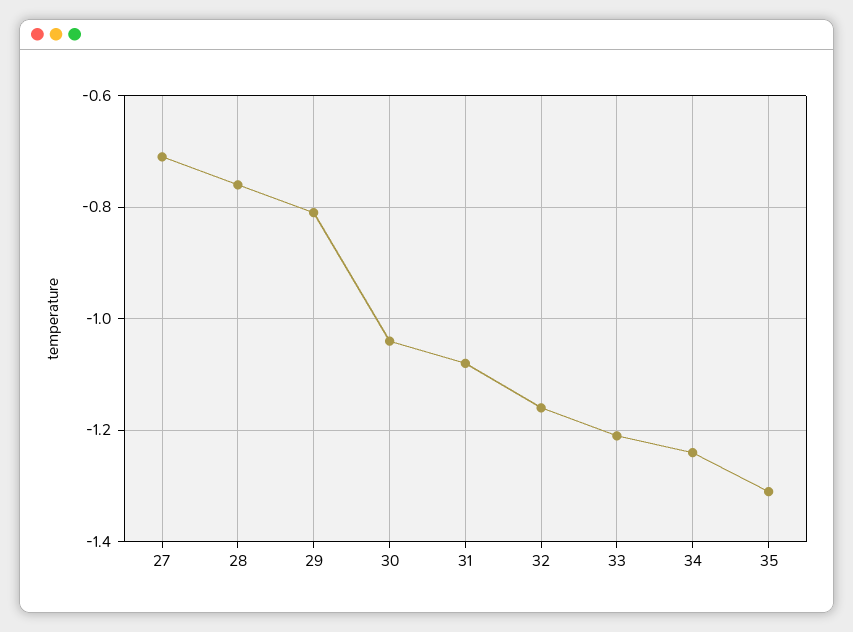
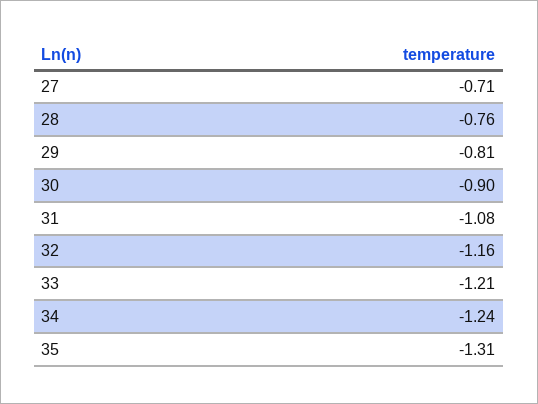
30: -1.05 -> -0.9

